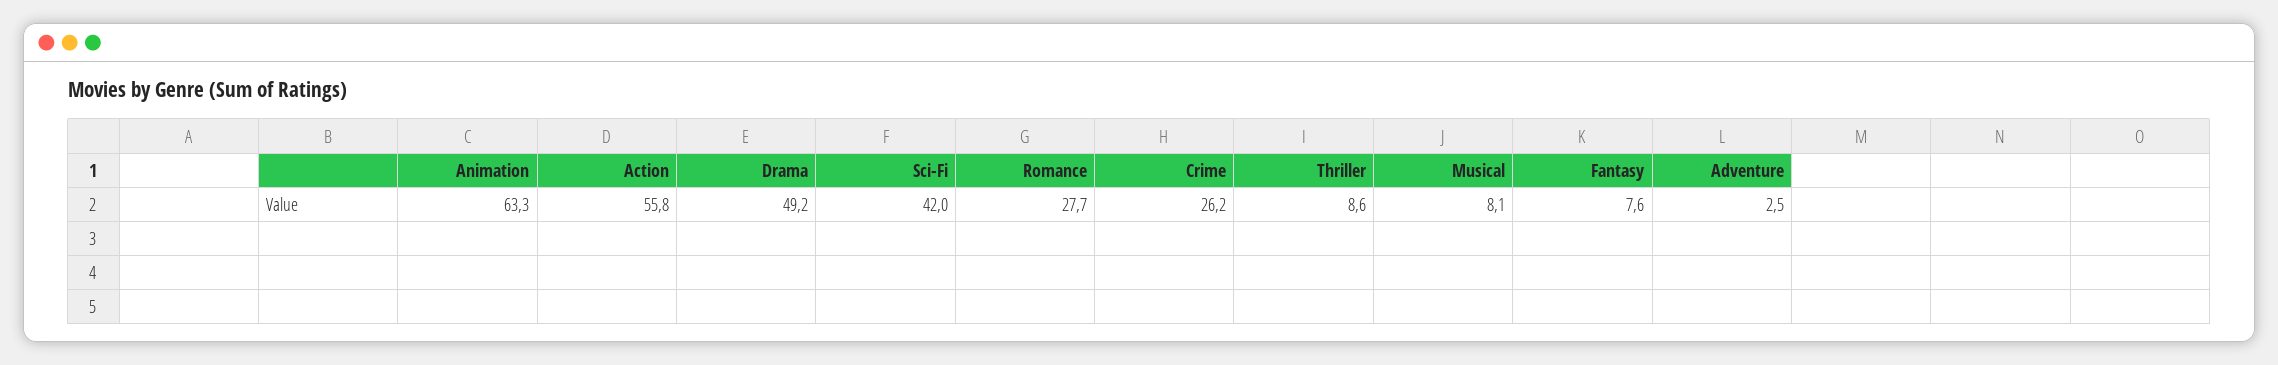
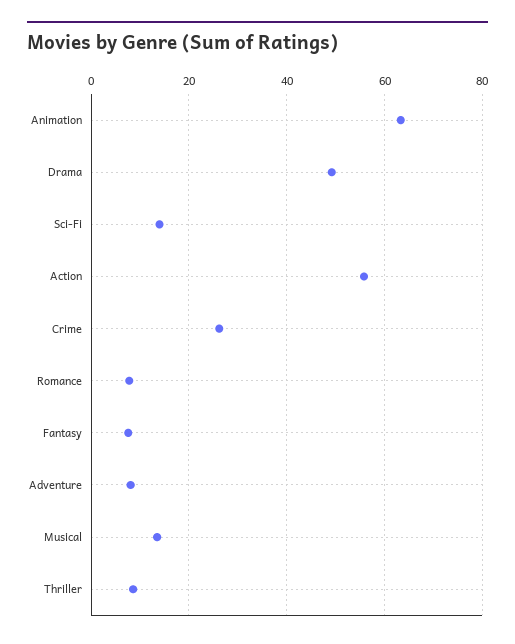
Sci-Fi: 42 -> 14
Romance: 27.7 -> 8
Musical: 8.1 -> 14
Adventure: 2.5 -> 8

